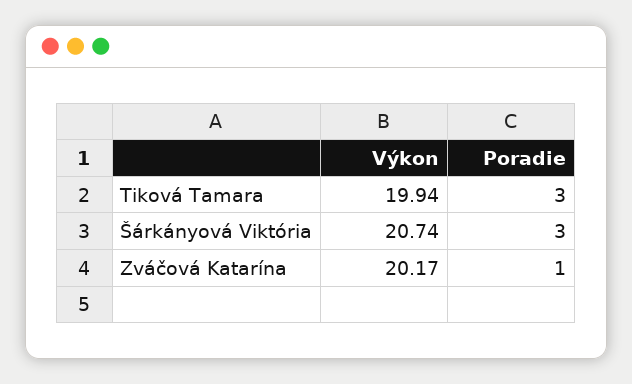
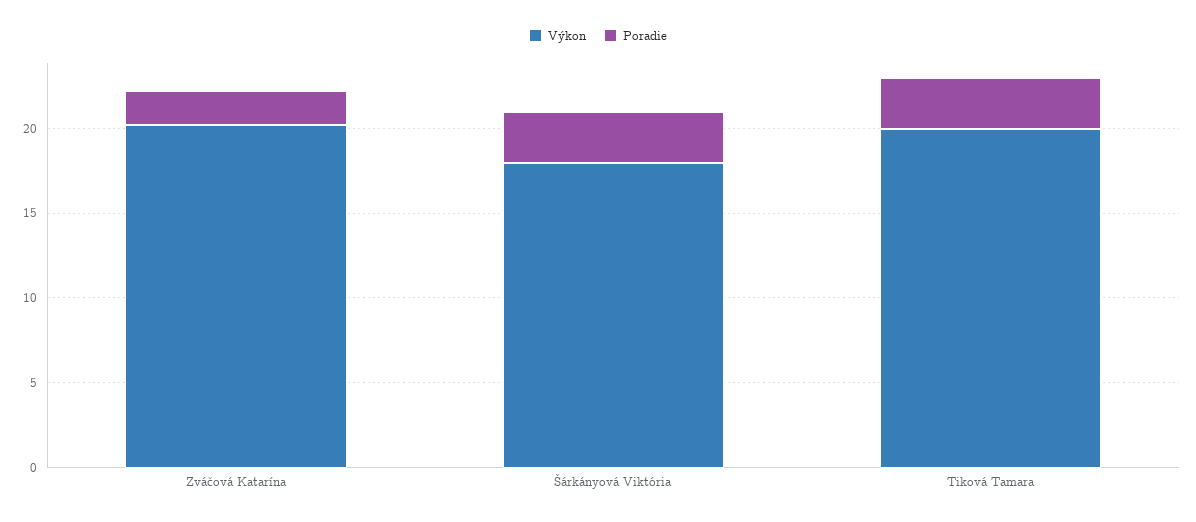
Výkon, Šárkányová Viktória: 20.74 -> 18
Poradie, Zváčová Katarína: 1 -> 2

